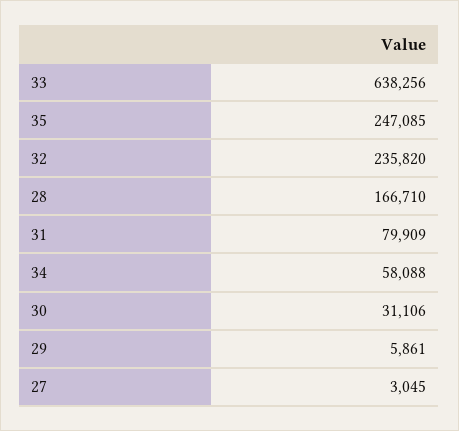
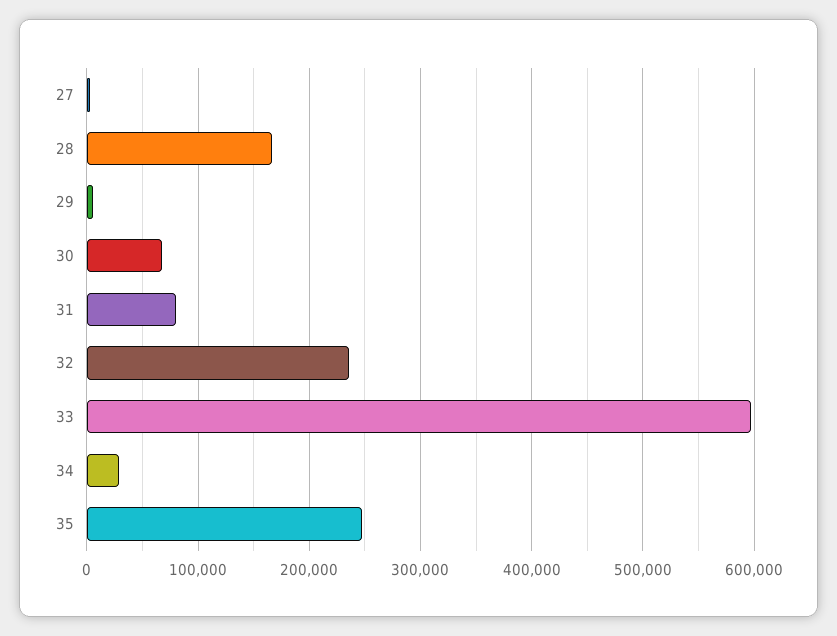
33: 638256 -> 600000
34: 58088 -> 30000
30: 31106 -> 70000

